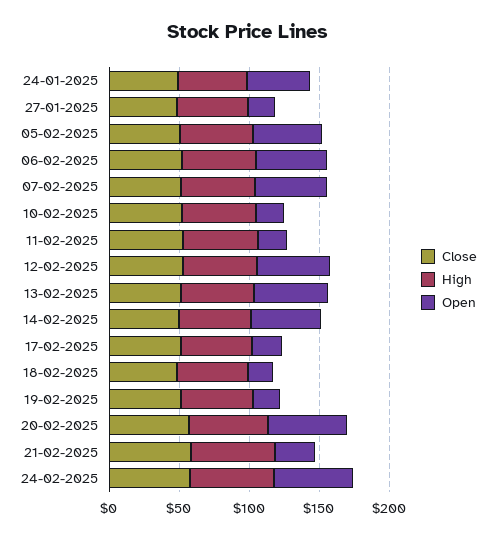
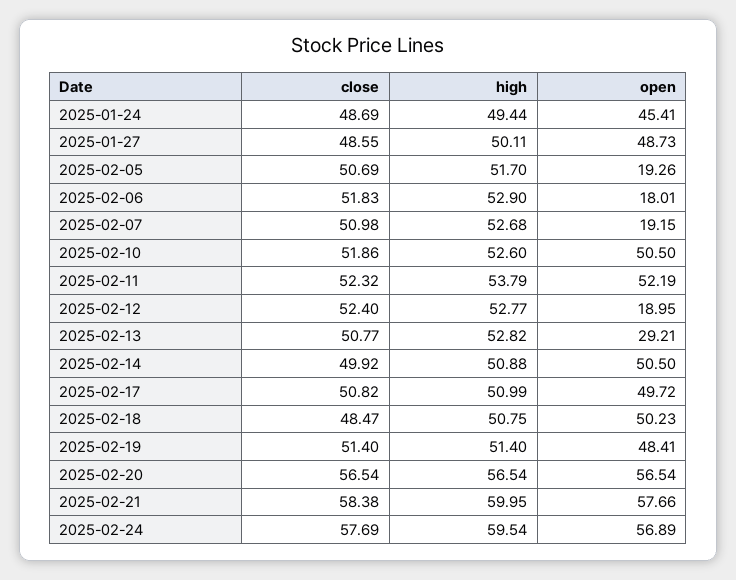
Open, 27-01-2025: 20 -> 48.73
Open, 05-02-2025: 50 -> 19.26
Open, 06-02-2025: 50 -> 18.01
Open, 07-02-2025: 50 -> 19.15
Open, 10-02-2025: 20 -> 50.5
Open, 11-02-2025: 20 -> 52.19
Open, 12-02-2025: 50 -> 18.95
Open, 13-02-2025: 50 -> 29.21
Open, 17-02-2025: 20 -> 49.72
Open, 18-02-2025: 20 -> 50.23
Open, 19-02-2025: 20 -> 48.41
Open, 21-02-2025: 30 -> 57.66

